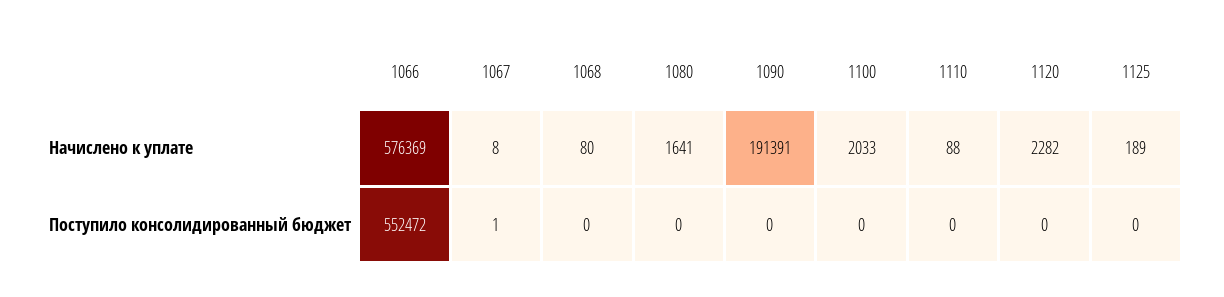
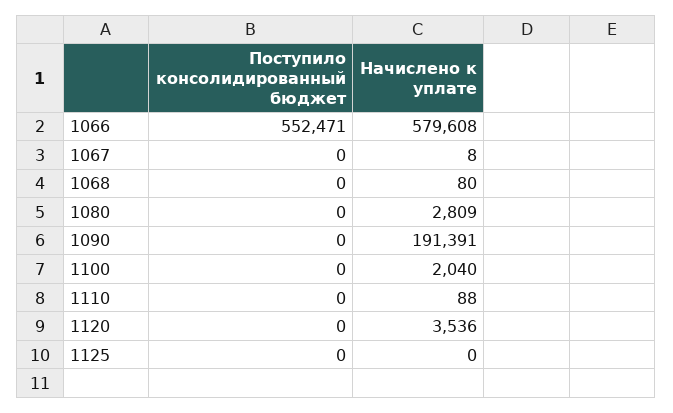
1066, Начислено к уплате: 576369 -> 579608
1080, Начислено к уплате: 1641 -> 2809
1100, Начислено к уплате: 2033 -> 2040
1120, Начислено к уплате: 2282 -> 3536
1125, Начислено к уплате: 189 -> 0
1066, Поступило консолидированный бюджет: 552472 -> 552471
1067, Поступило консолидированный бюджет: 1 -> 0

